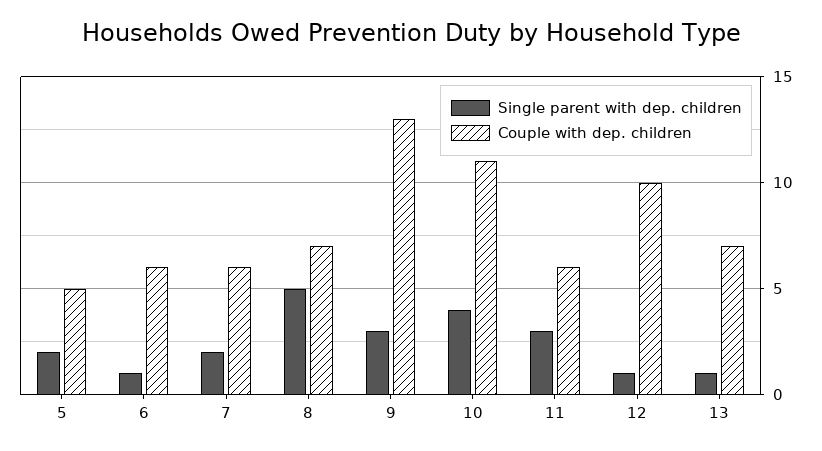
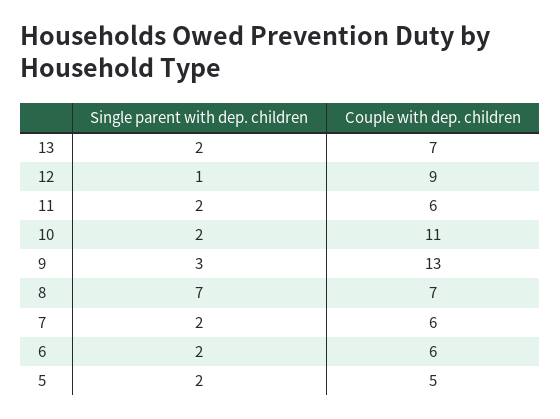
Single parent with dep. children, 6: 1 -> 2
Single parent with dep. children, 8: 5 -> 7
Single parent with dep. children, 10: 4 -> 2
Single parent with dep. children, 11: 3 -> 2
Couple with dep. children, 12: 10 -> 9
Single parent with dep. children, 13: 1 -> 2

